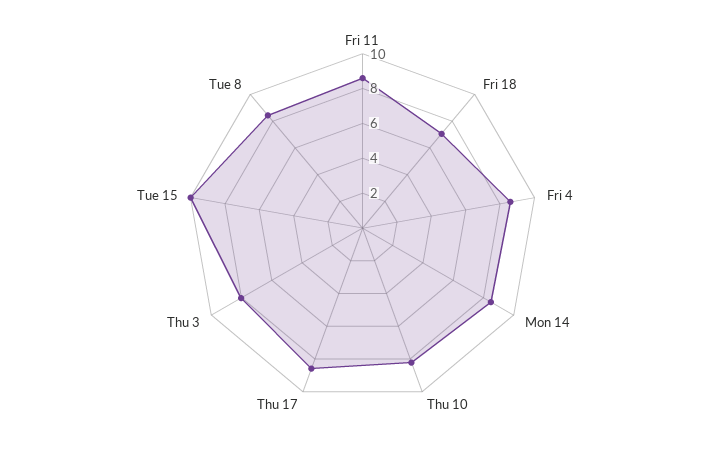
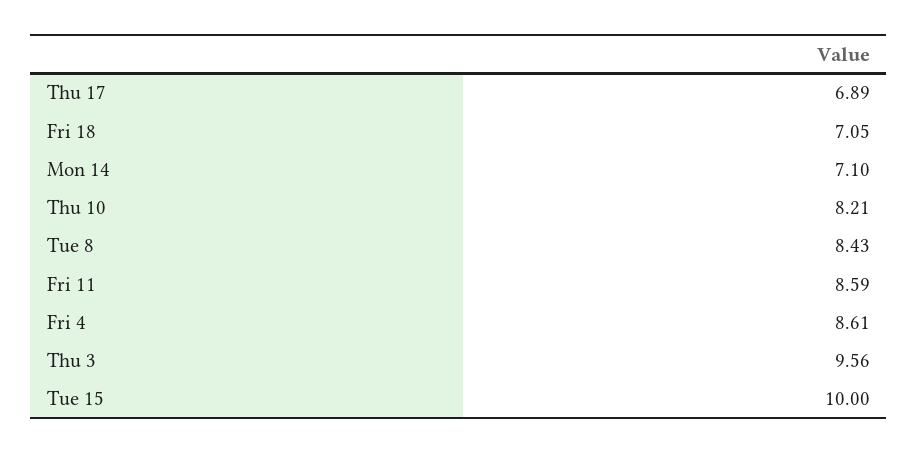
Mon 14: 8.5 -> 7.1
Thu 17: 8.5 -> 6.89
Thu 3: 8 -> 9.56

